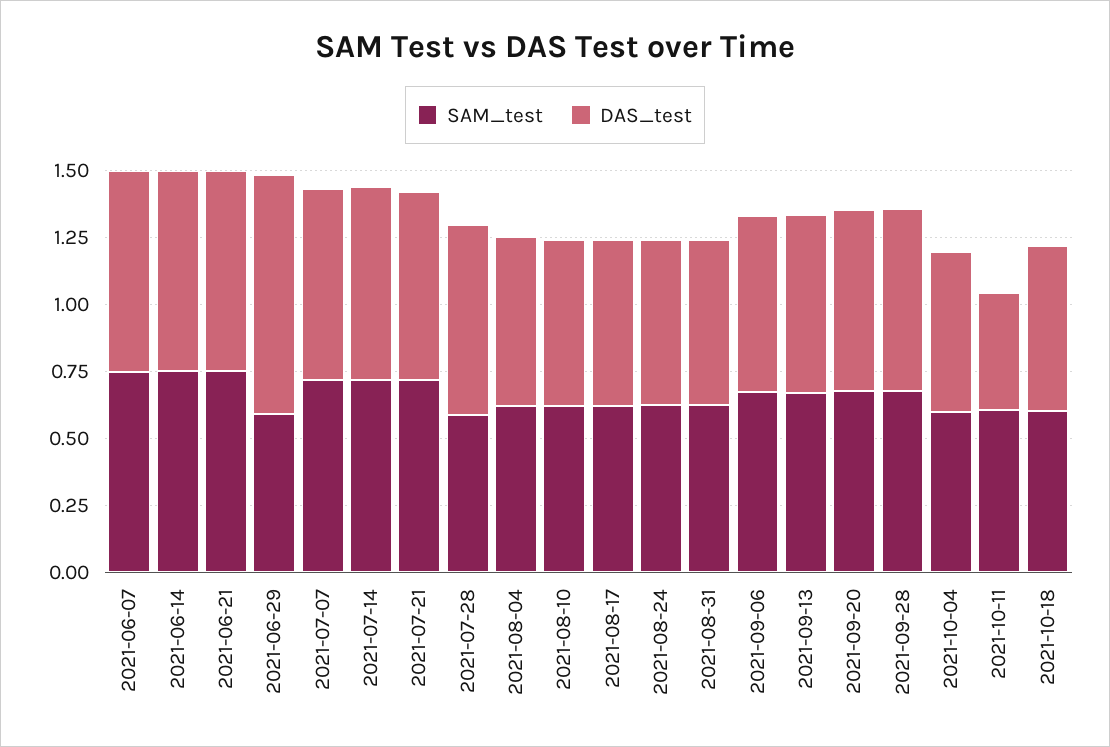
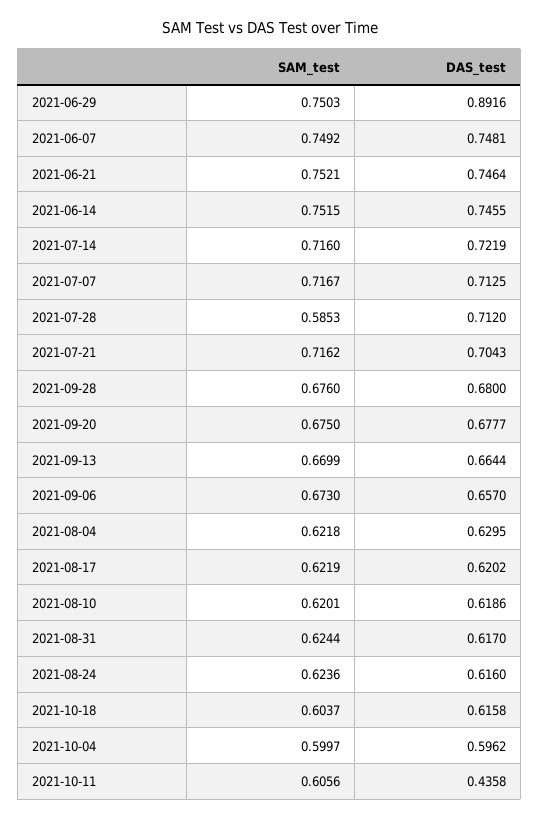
SAM_test, 2021-06-29: 0.6 -> 0.7503

